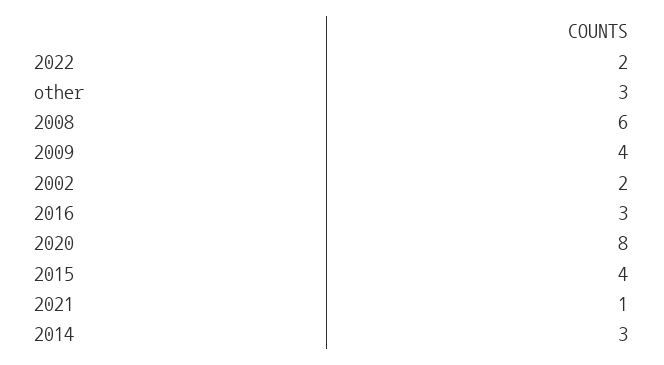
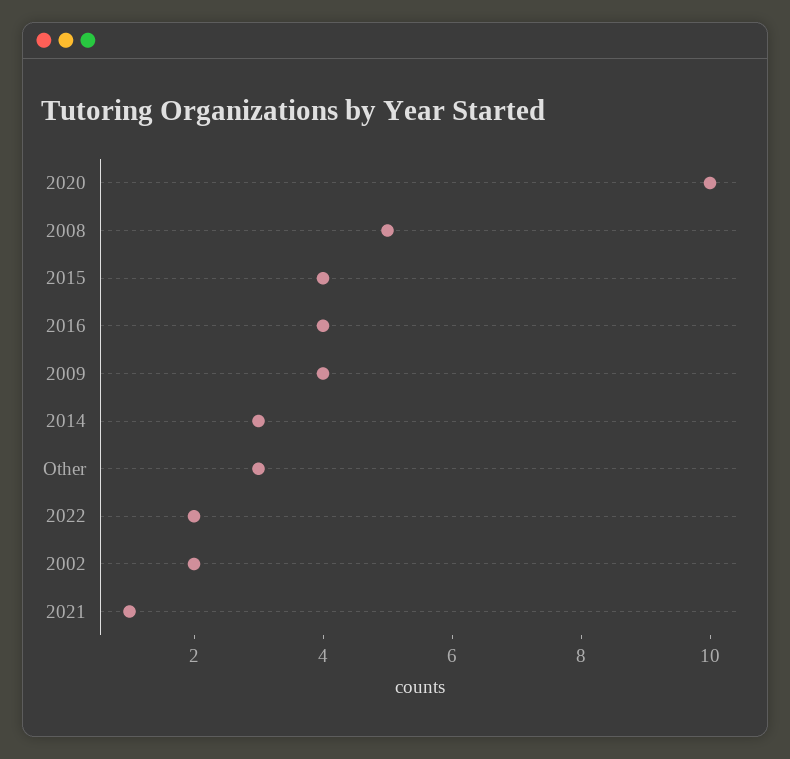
2008: 6 -> 5
2016: 3 -> 4
2020: 8 -> 10

